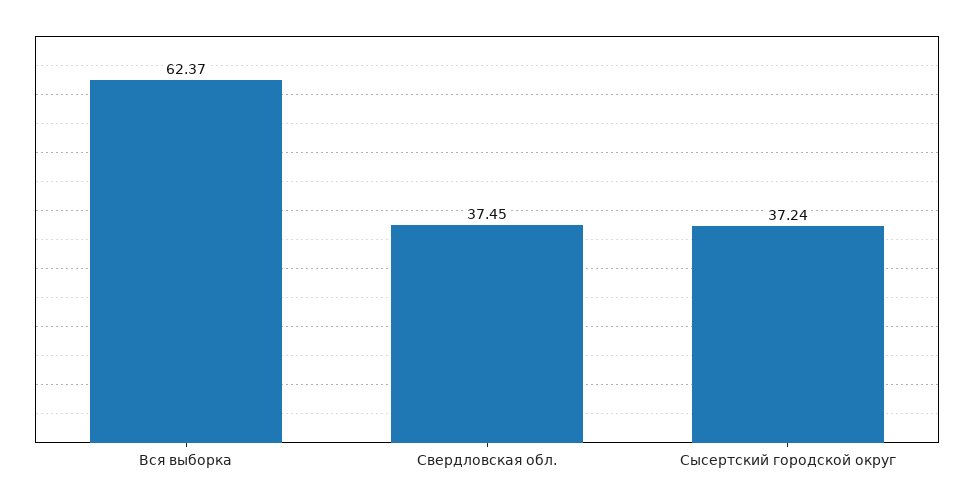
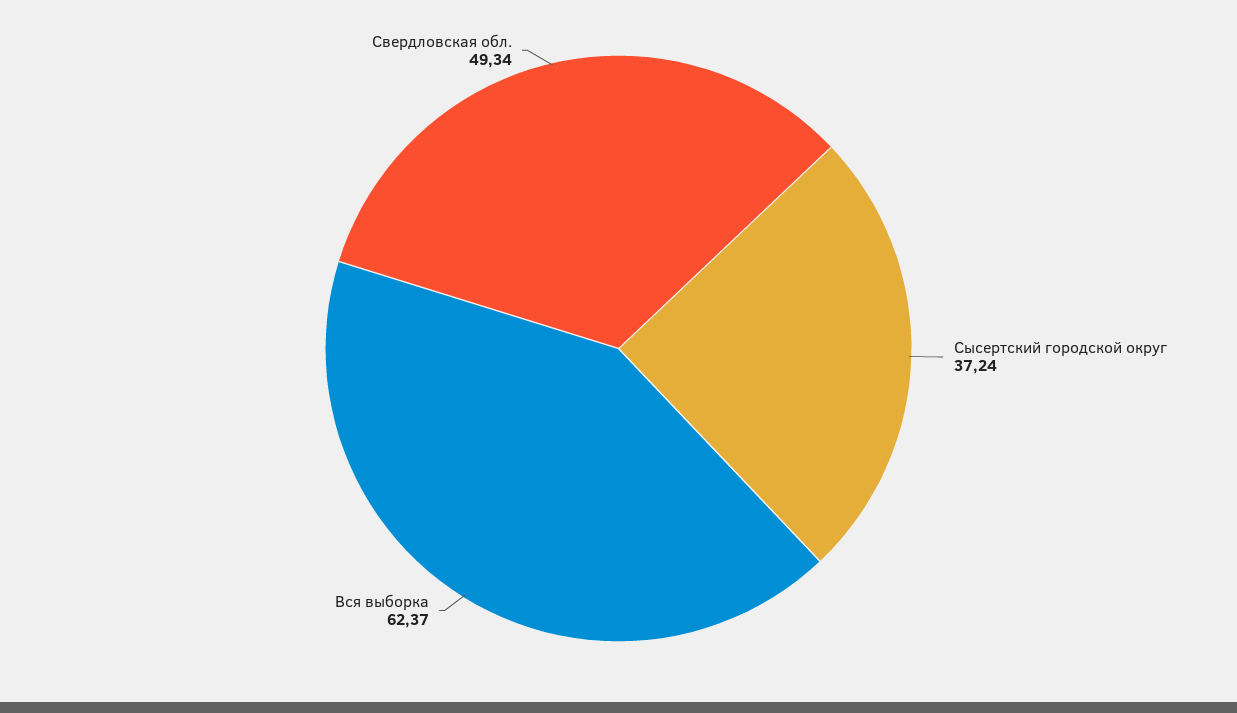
Свердловская обл.: 37.45 -> 49.34

